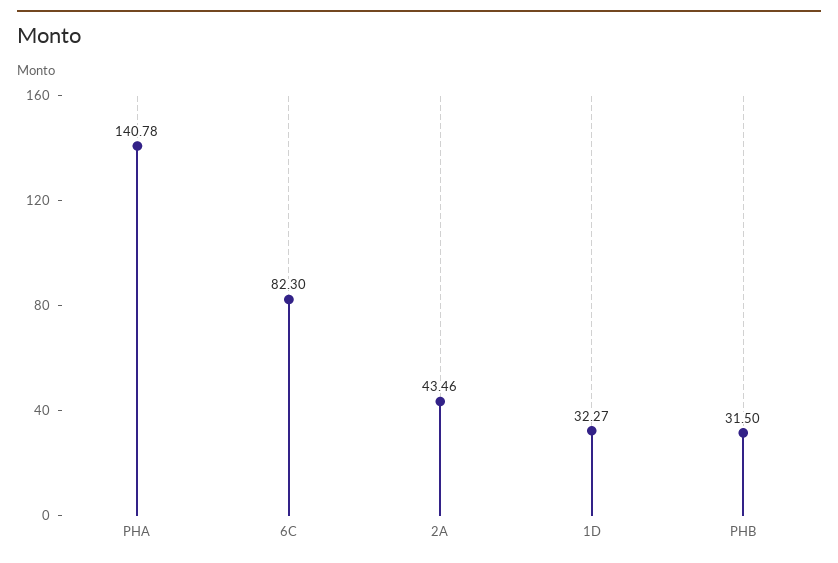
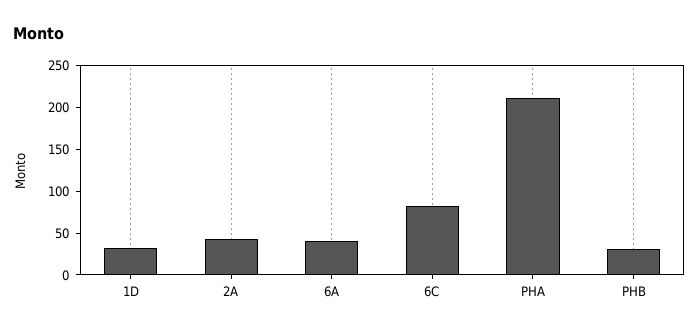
PHA: 140.78 -> 210
6A: none -> 40

